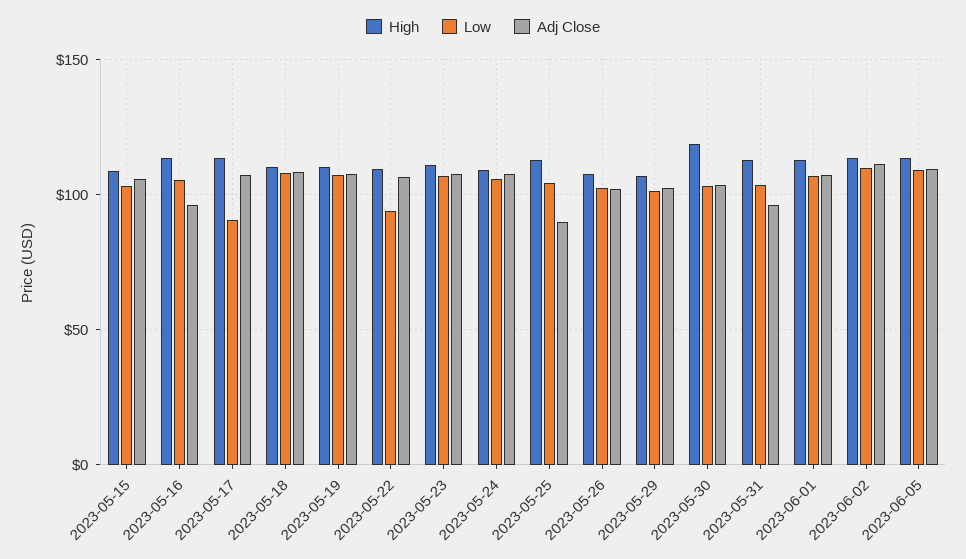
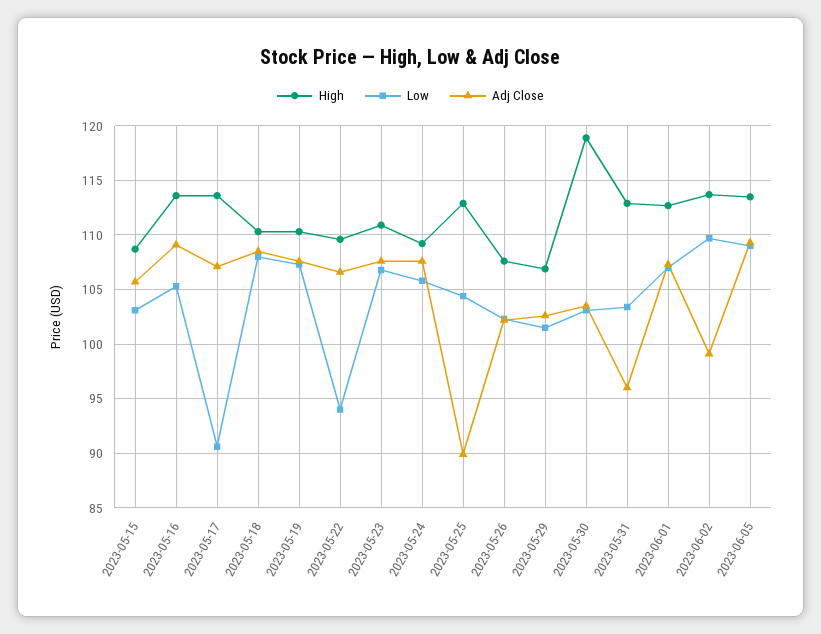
Adj Close, 2023-05-16: 95 -> 109
Adj Close, 2023-06-02: 110 -> 99

